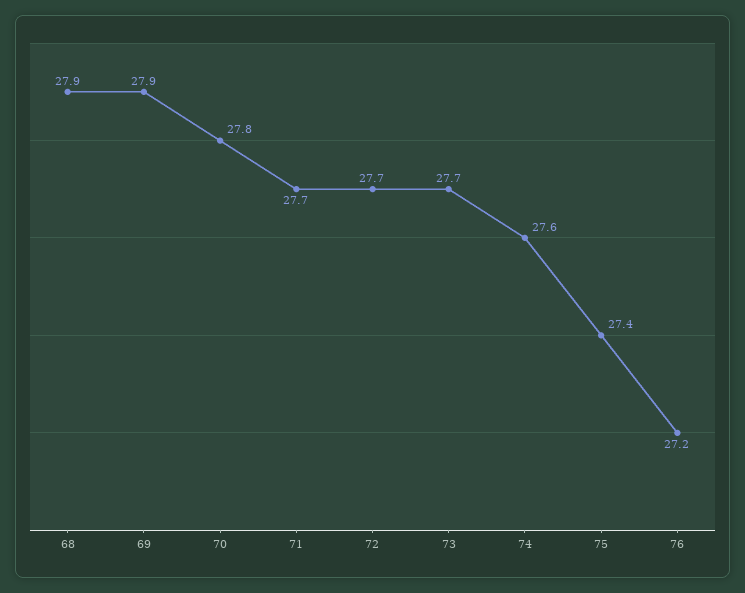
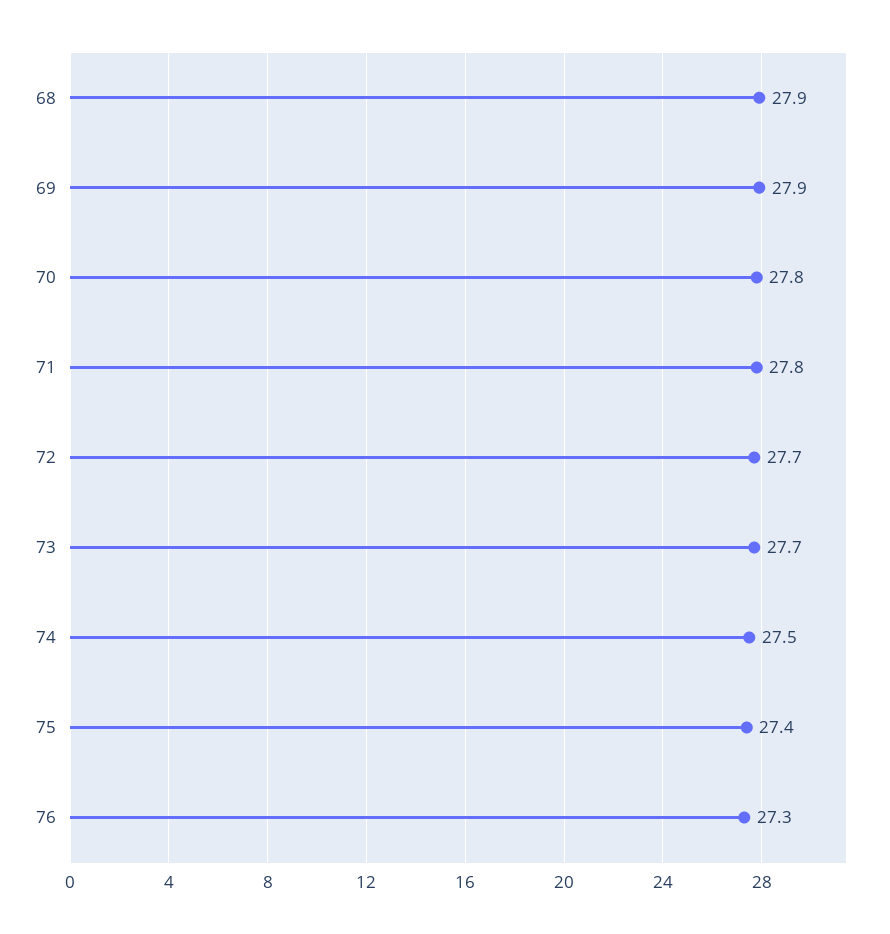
71: 27.7 -> 27.8
74: 27.6 -> 27.5
76: 27.2 -> 27.3

